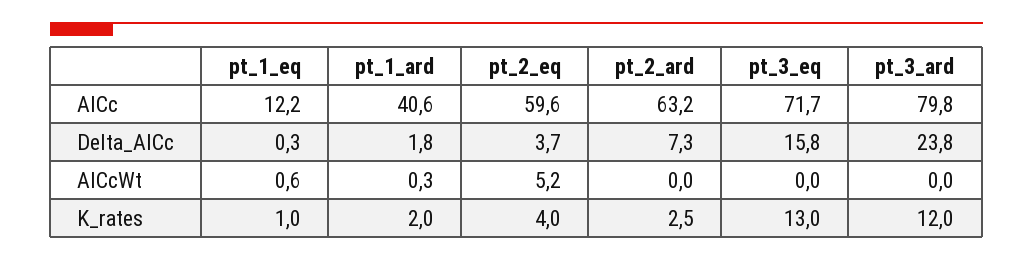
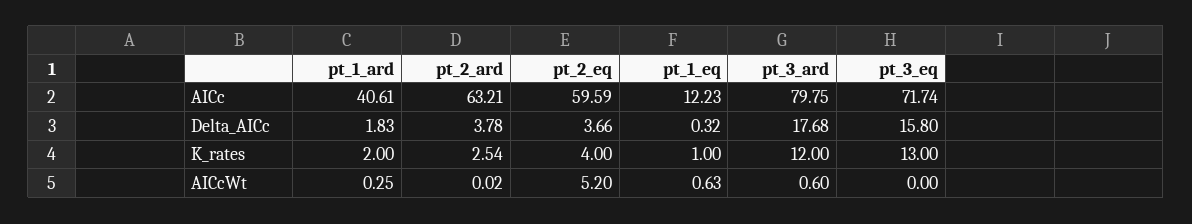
pt_2_ard, Delta_AICc: 7.3 -> 3.78
pt_3_ard, Delta_AICc: 23.8 -> 17.68
pt_3_ard, AICcWt: 0 -> 0.6

